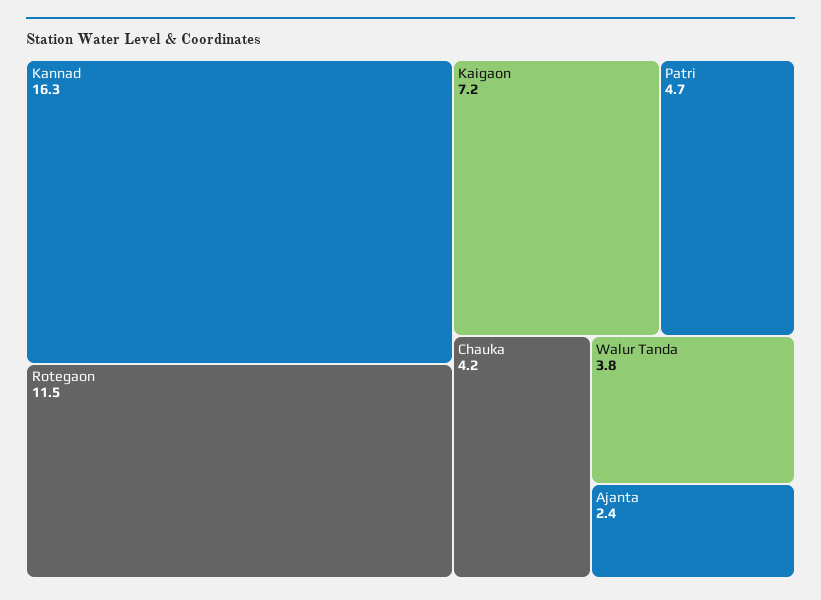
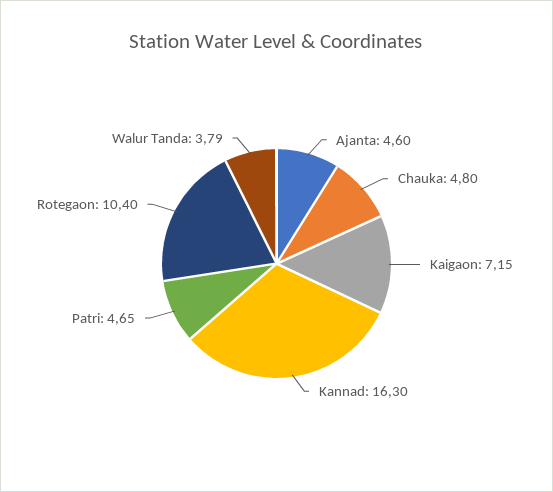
Rotegaon: 11.5 -> 10.4
Chauka: 4.2 -> 4.8
Ajanta: 2.4 -> 4.6

